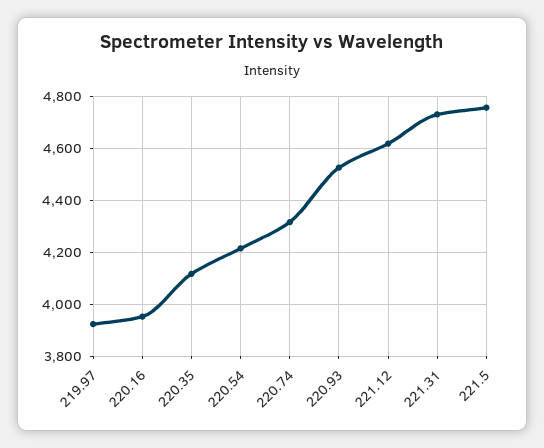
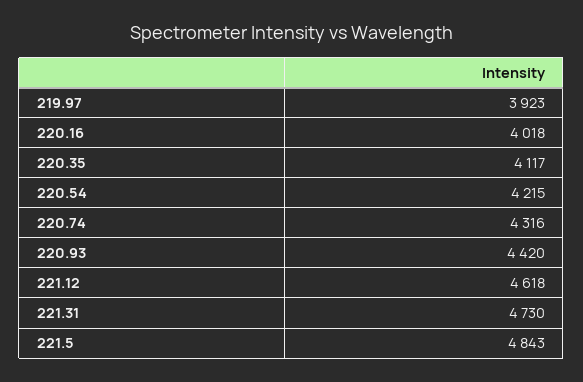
220.16: 3950 -> 4018
220.93: 4525 -> 4420
221.5: 4750 -> 4843

